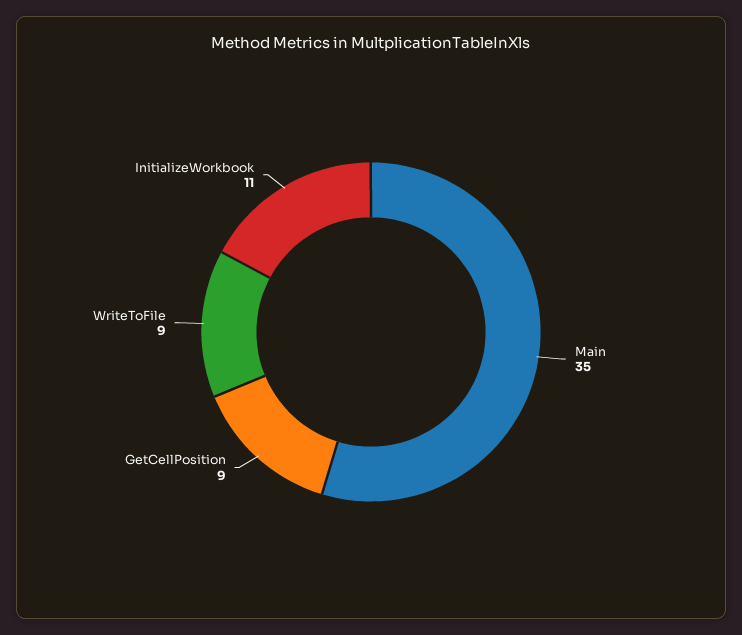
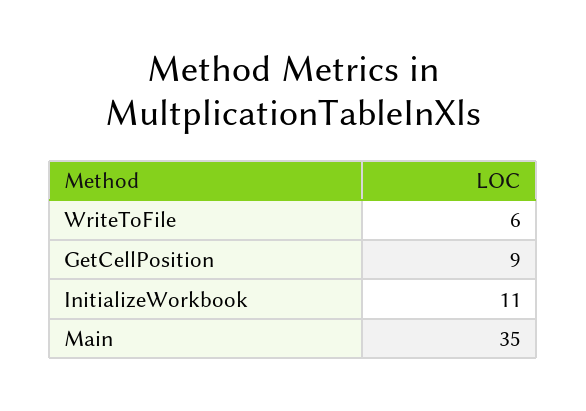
WriteToFile: 9 -> 6

